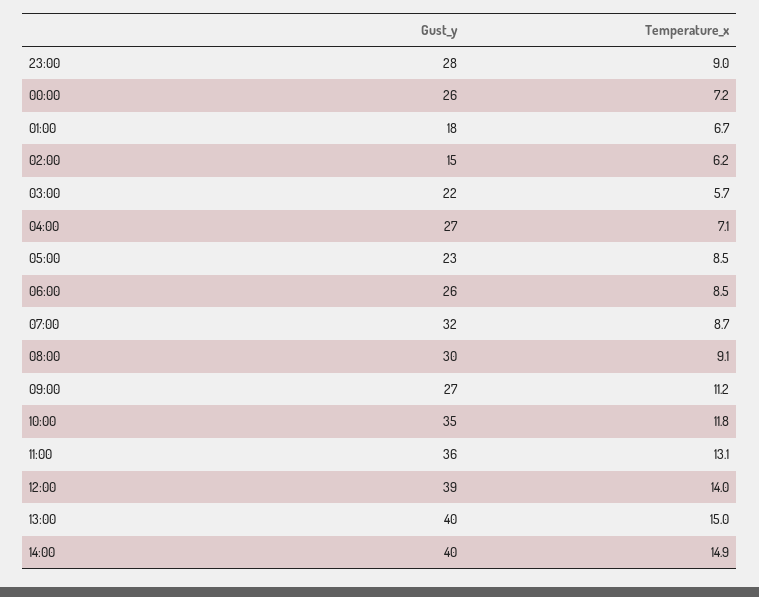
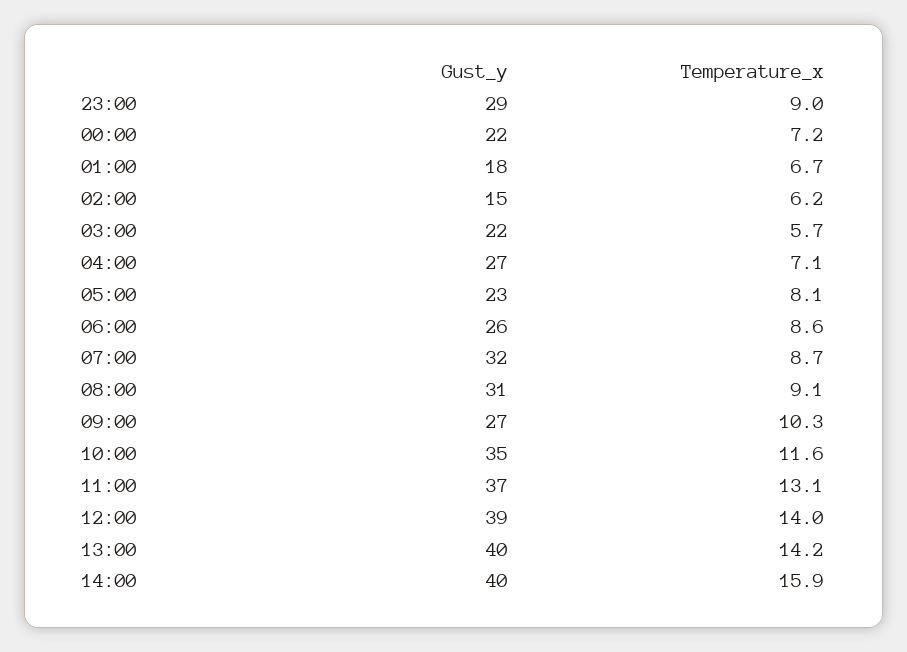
Gust_y, 23:00: 28 -> 29
Gust_y, 00:00: 26 -> 22
Temperature_x, 05:00: 8.5 -> 8.1
Temperature_x, 06:00: 8.5 -> 8.6
Gust_y, 08:00: 30 -> 31
Temperature_x, 09:00: 11.2 -> 10.3
Temperature_x, 10:00: 11.8 -> 11.6
Gust_y, 11:00: 36 -> 37
Temperature_x, 13:00: 15 -> 14.2
Temperature_x, 14:00: 14.9 -> 15.9

